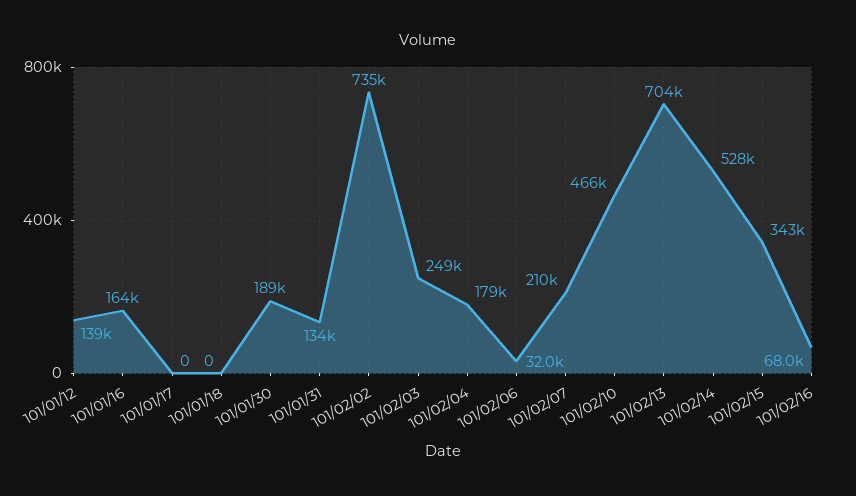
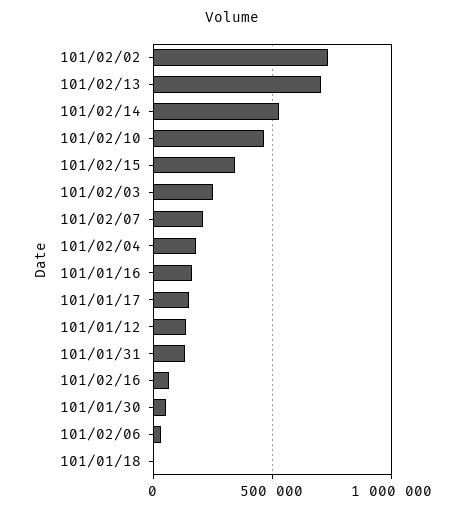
101/01/17: 0 -> 150000
101/01/30: 189000 -> 50000

